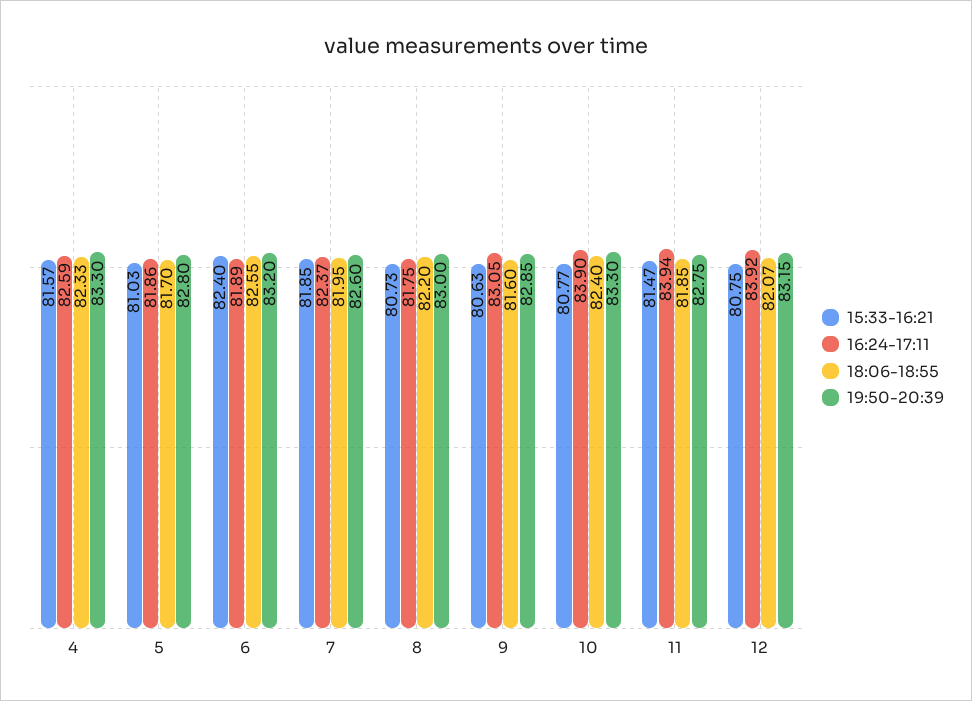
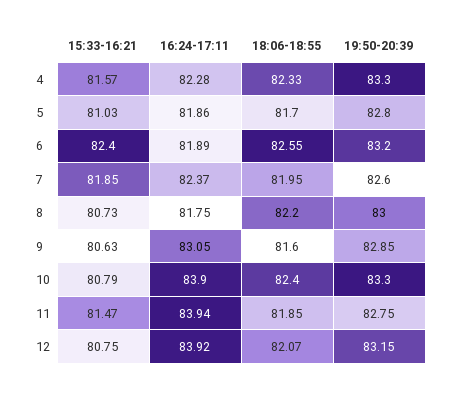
16:24-17:11, 4: 82.59 -> 82.28
15:33-16:21, 10: 80.77 -> 80.79

